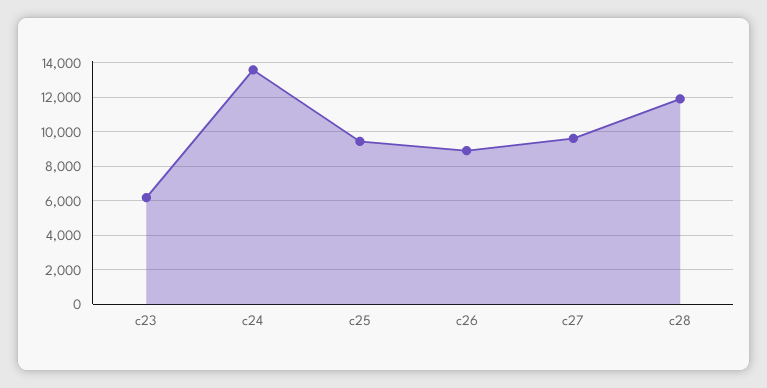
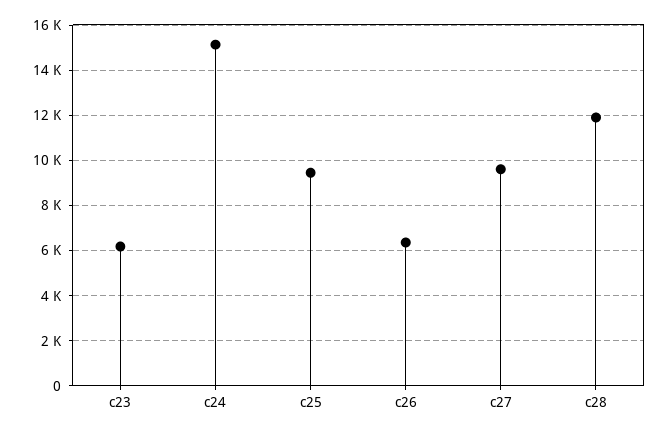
c24: 13500 -> 15000
c26: 9000 -> 6500

